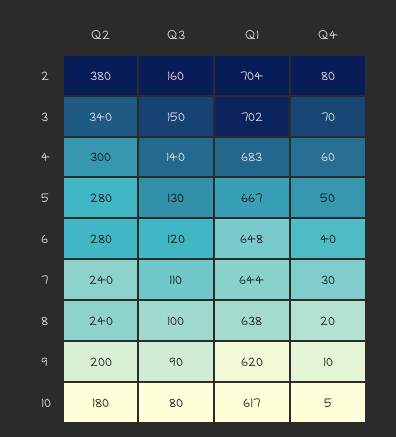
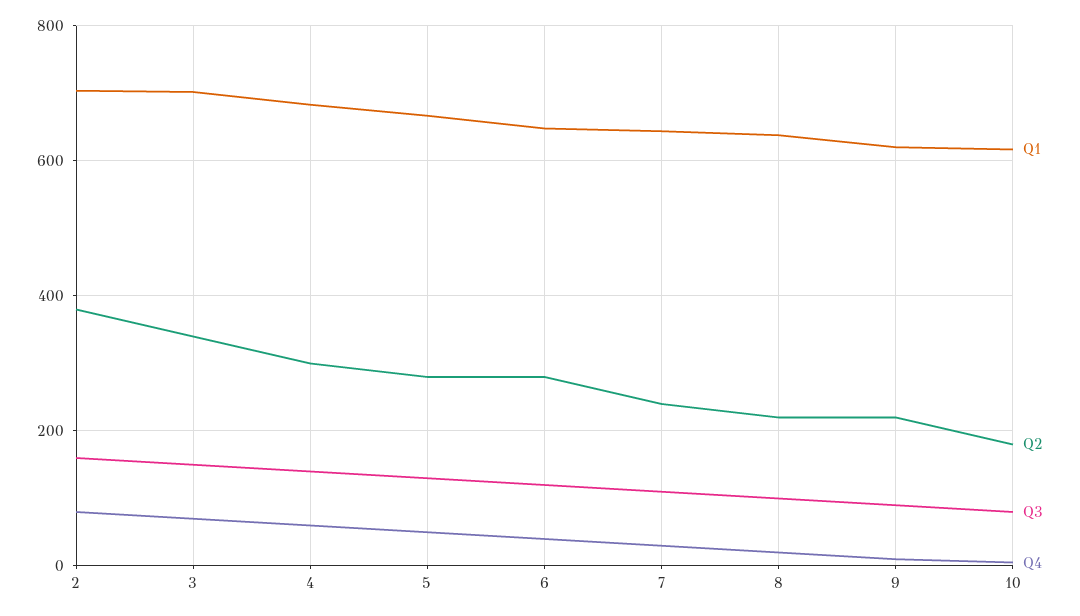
Q2, 8: 240 -> 220
Q2, 9: 200 -> 220

